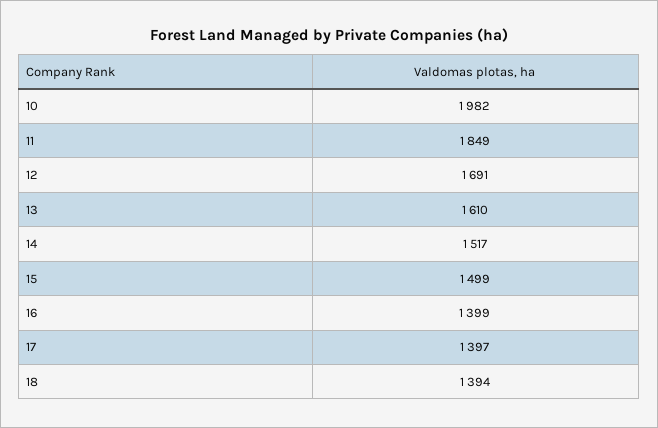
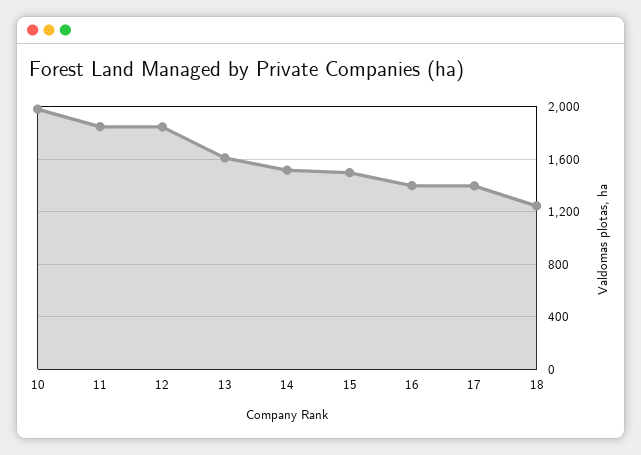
12: 1691 -> 1850
18: 1394 -> 1250

